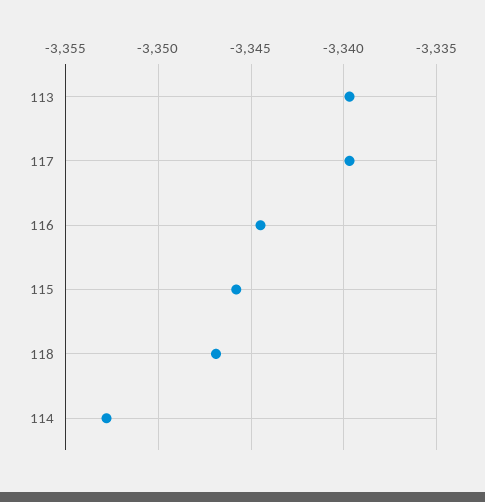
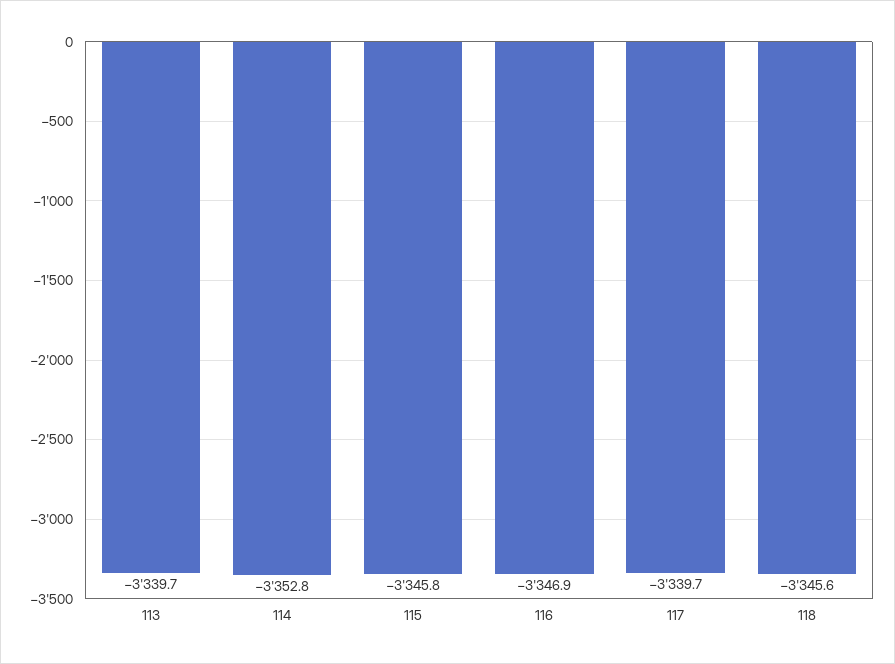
116: -3344.5 -> -3346.9
118: -3347 -> -3345.6

